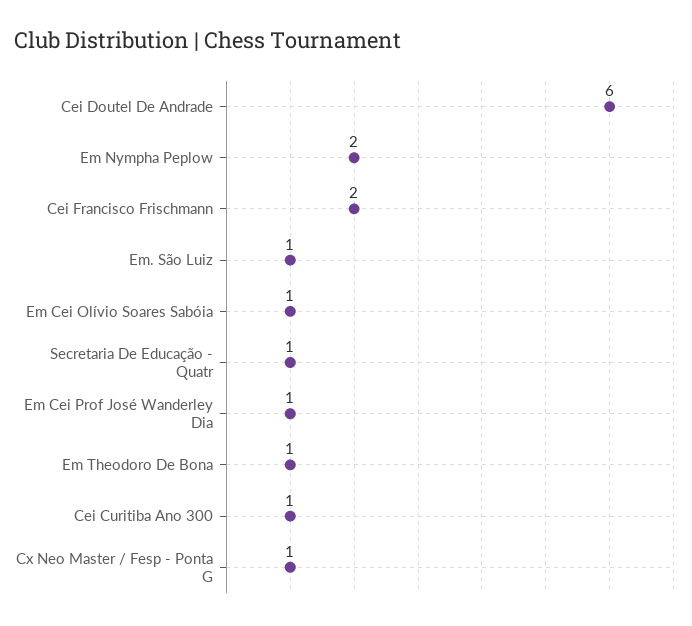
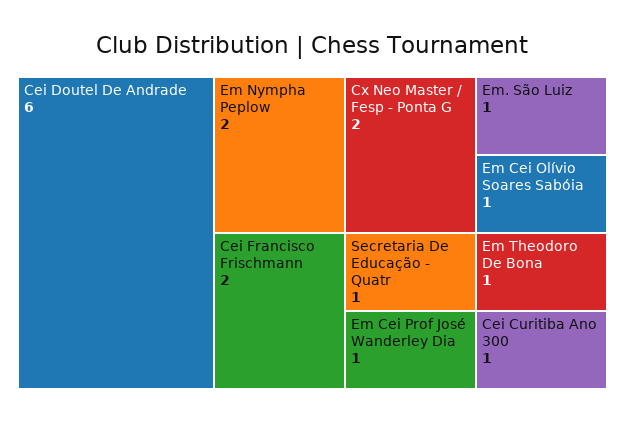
Cx Neo Master / Fesp - Ponta G: 1 -> 2

